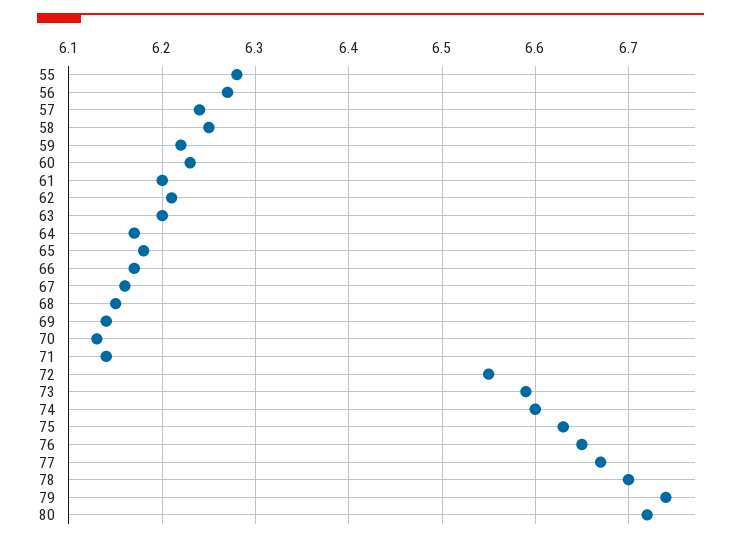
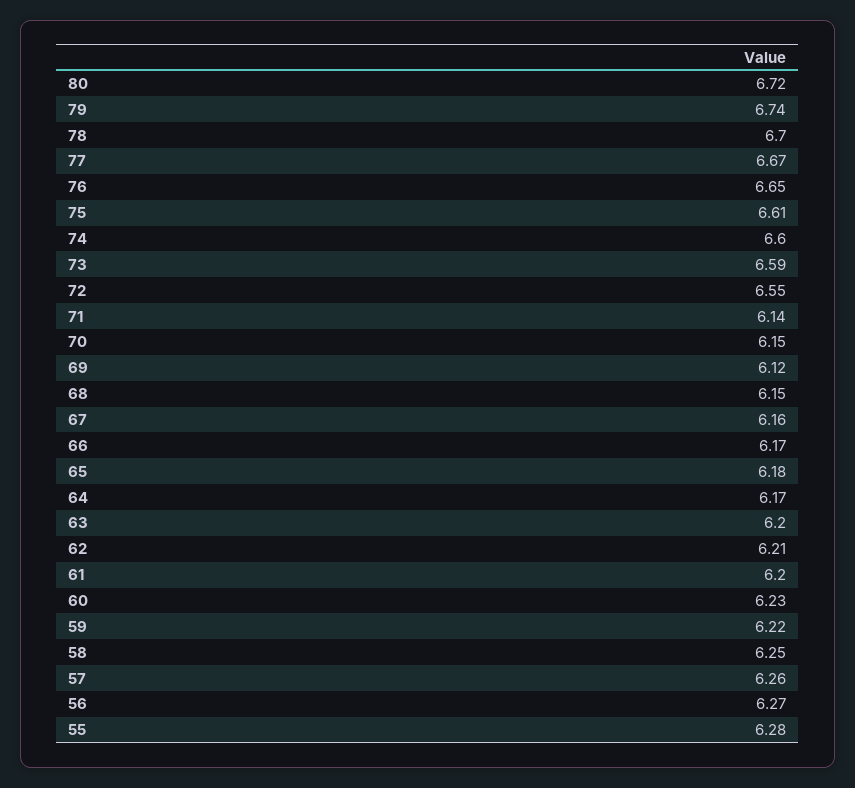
57: 6.24 -> 6.26
69: 6.14 -> 6.12
70: 6.13 -> 6.15
75: 6.63 -> 6.61

